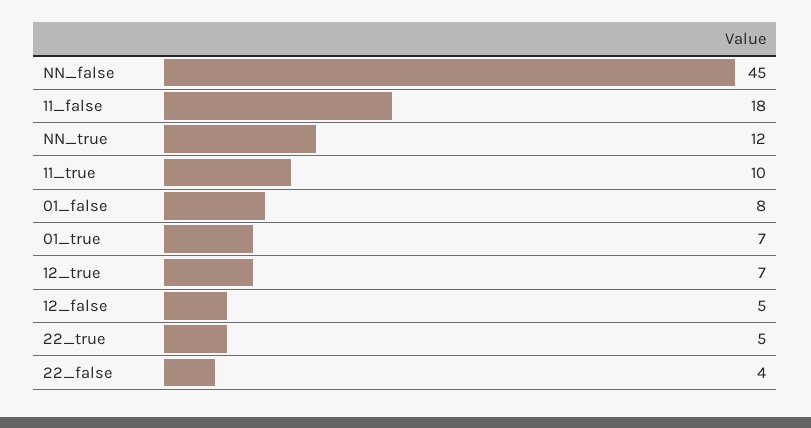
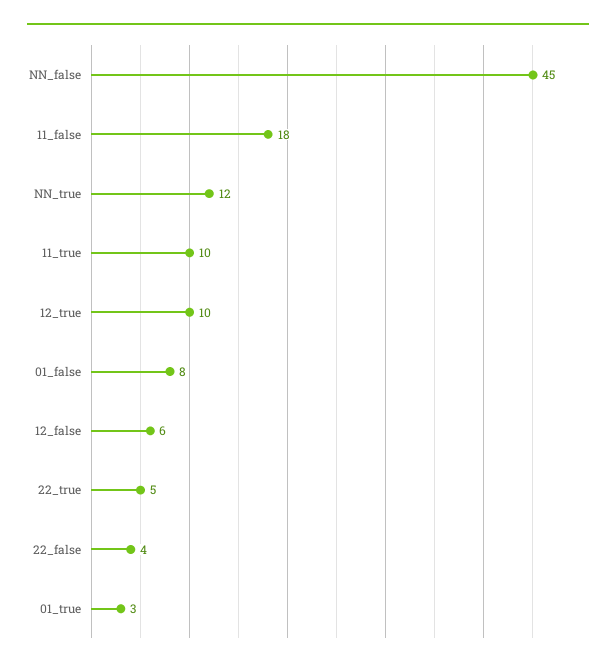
01_true: 7 -> 3
12_true: 7 -> 10
12_false: 5 -> 6

